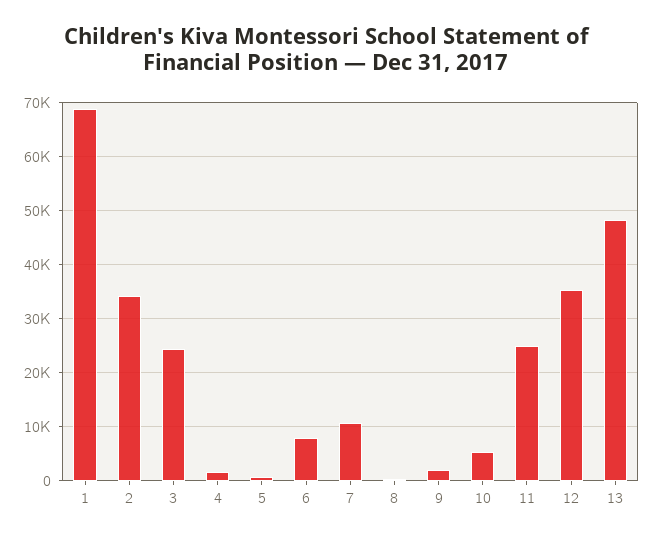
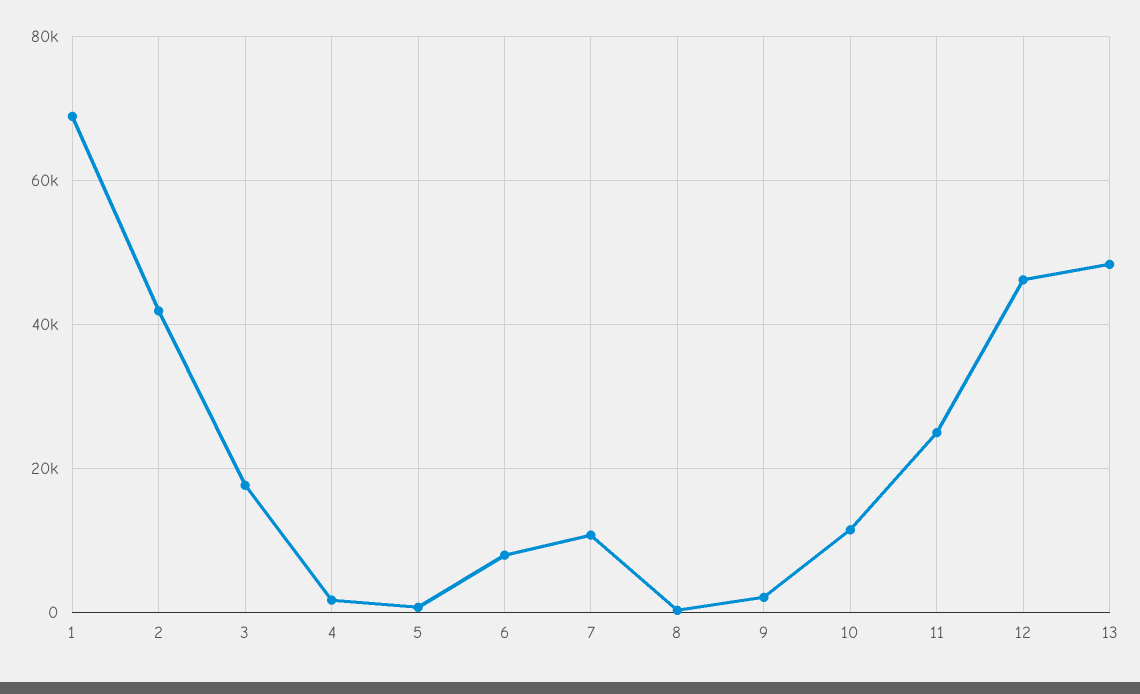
2: 34000 -> 42000
3: 24000 -> 18000
10: 6000 -> 12000
12: 36000 -> 46000

